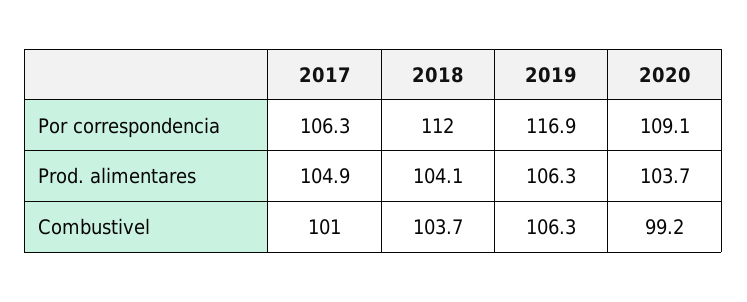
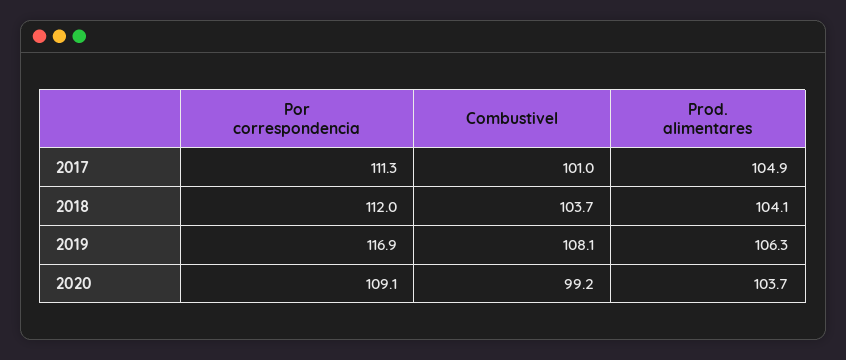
2017, Por correspondencia: 106.3 -> 111.3
2019, Combustivel: 106.3 -> 108.1

